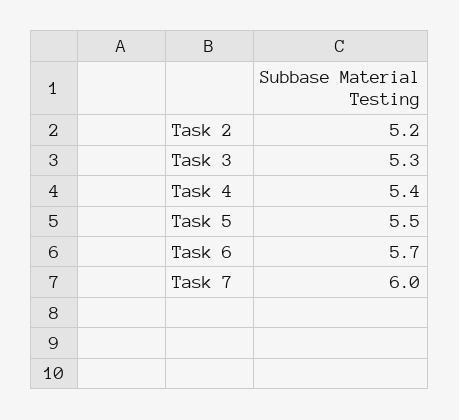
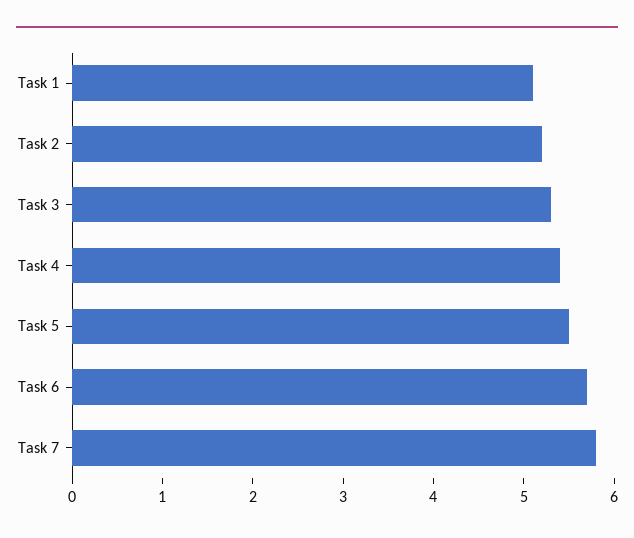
Task 7: 6 -> 5.8
Task 1: none -> 5.1

